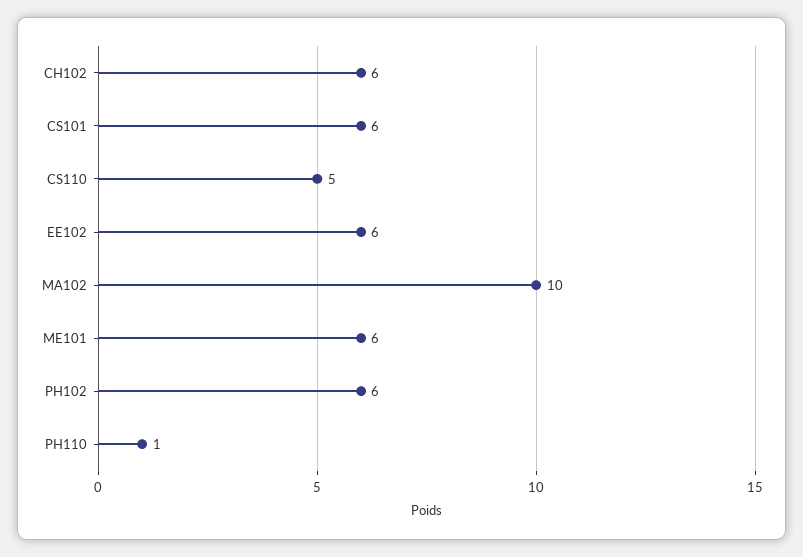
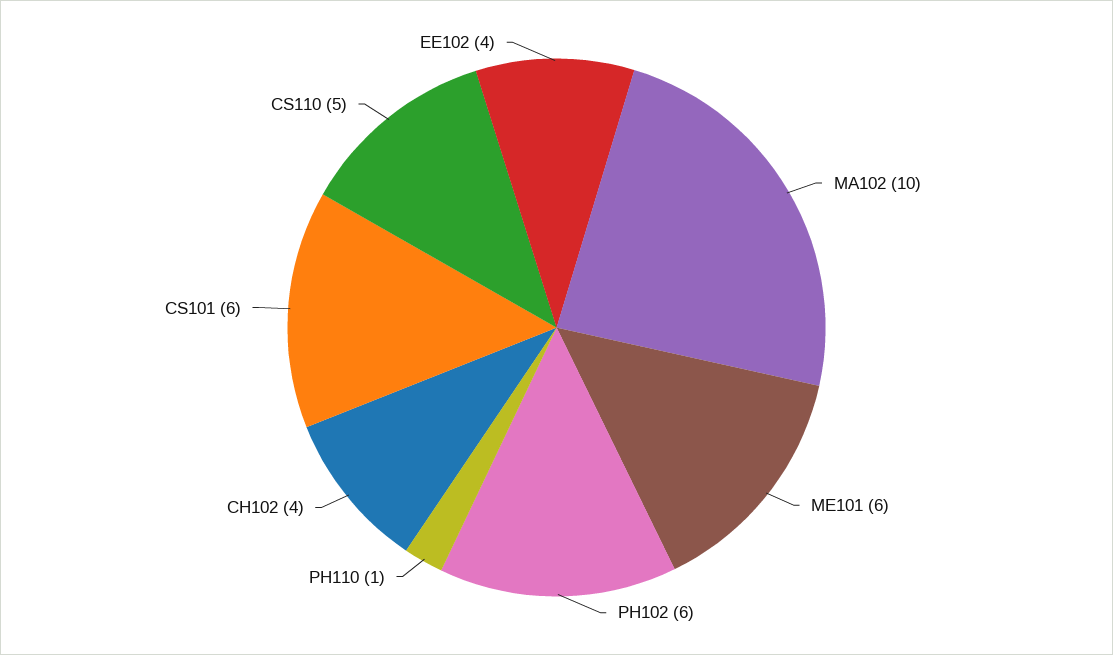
CH102: 6 -> 4
EE102: 6 -> 4

